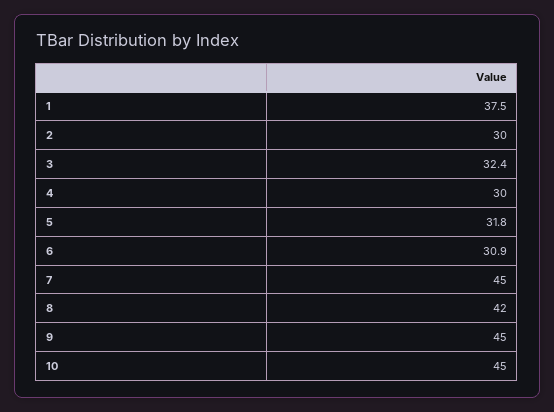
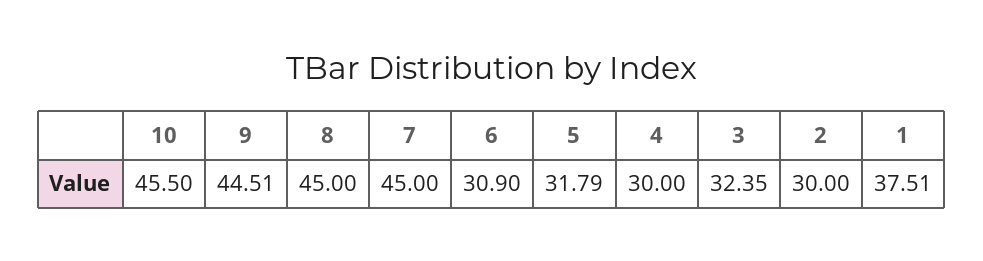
8: 42 -> 45
9: 45 -> 44.51
10: 45 -> 45.5

